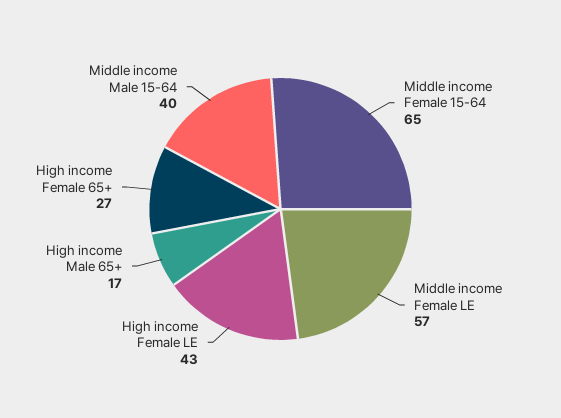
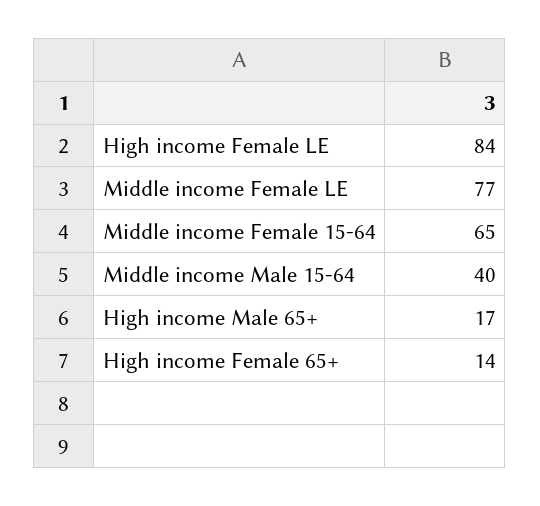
Middle income Female LE: 57 -> 77
High income Female LE: 43 -> 84
High income Female 65+: 27 -> 14

